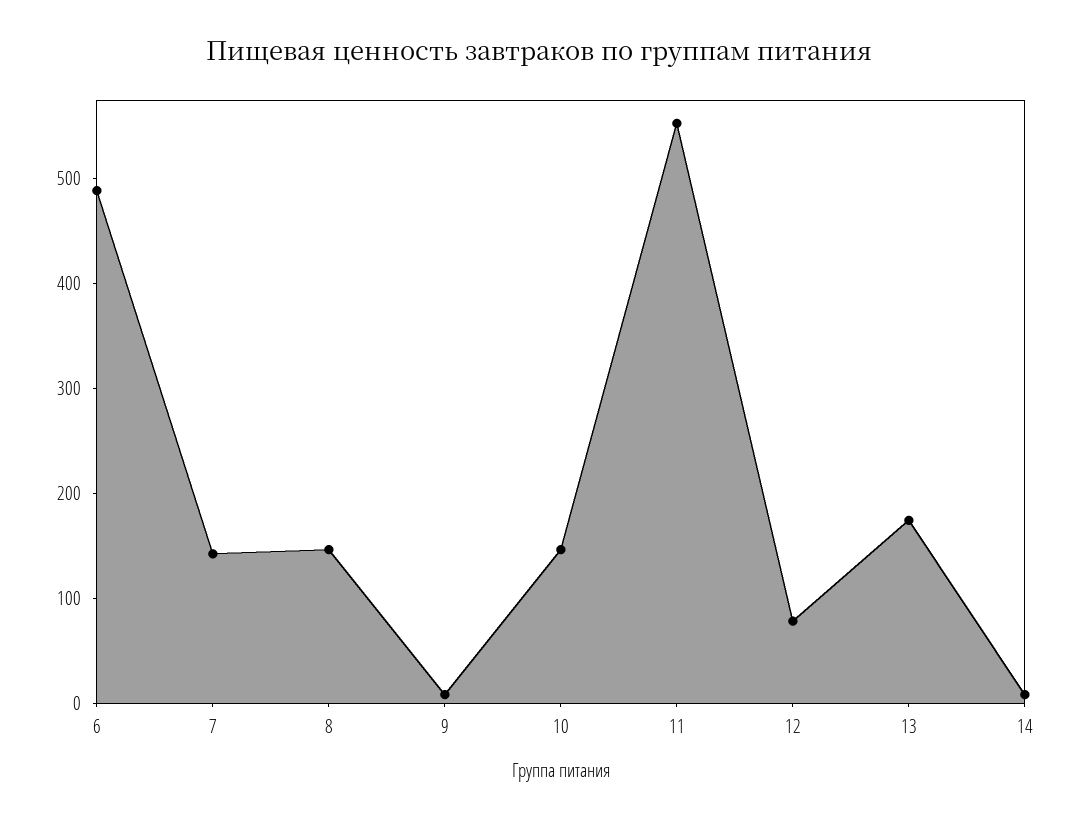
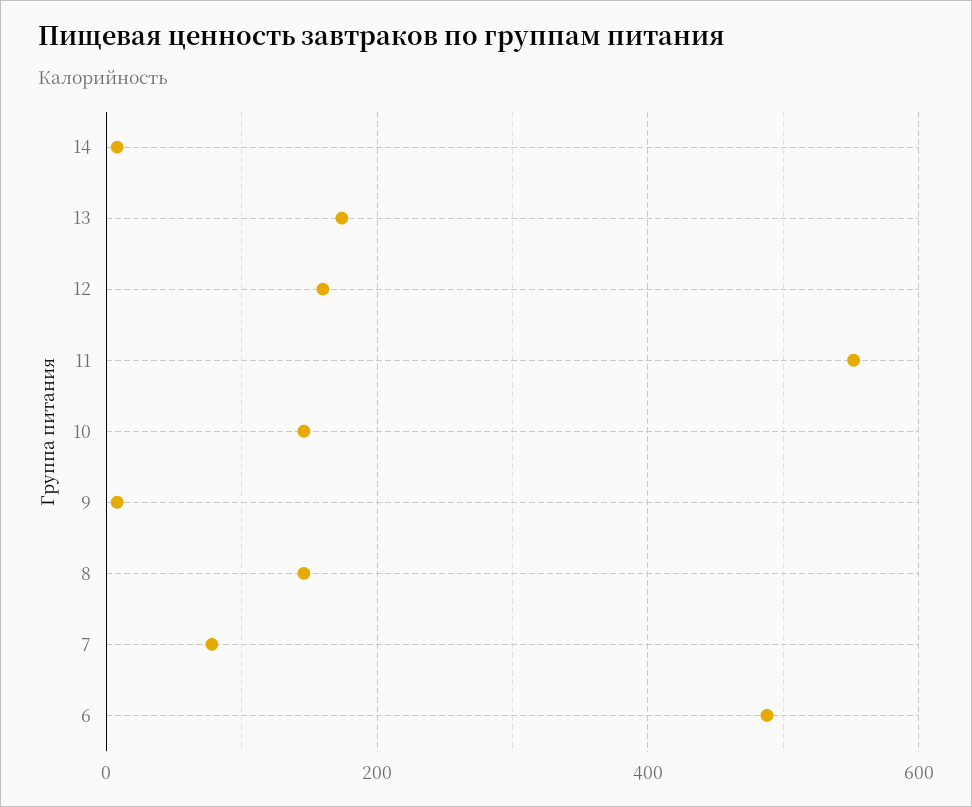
7: 140 -> 80
12: 80 -> 160

